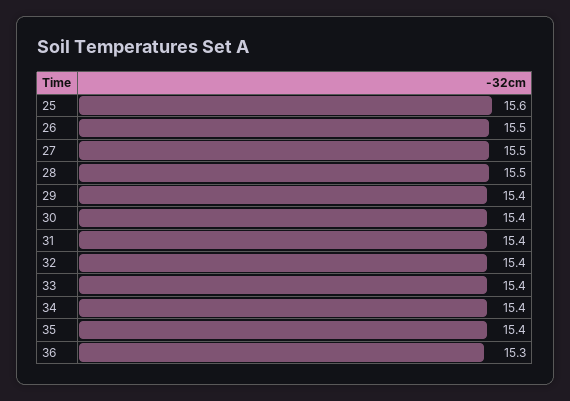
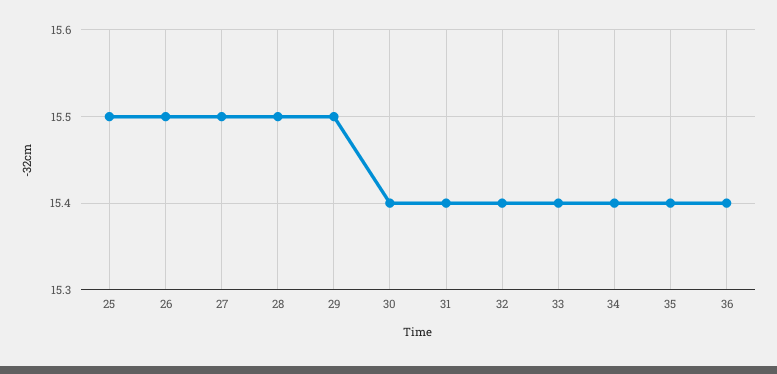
25: 15.6 -> 15.5
29: 15.4 -> 15.5
36: 15.3 -> 15.4

